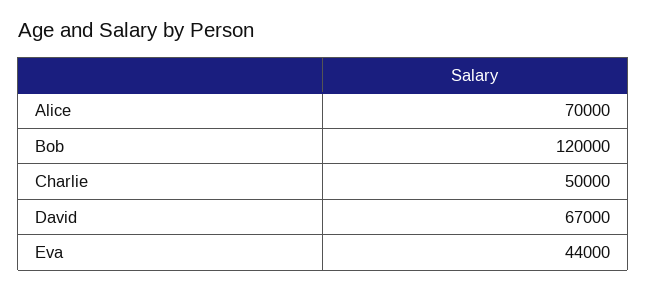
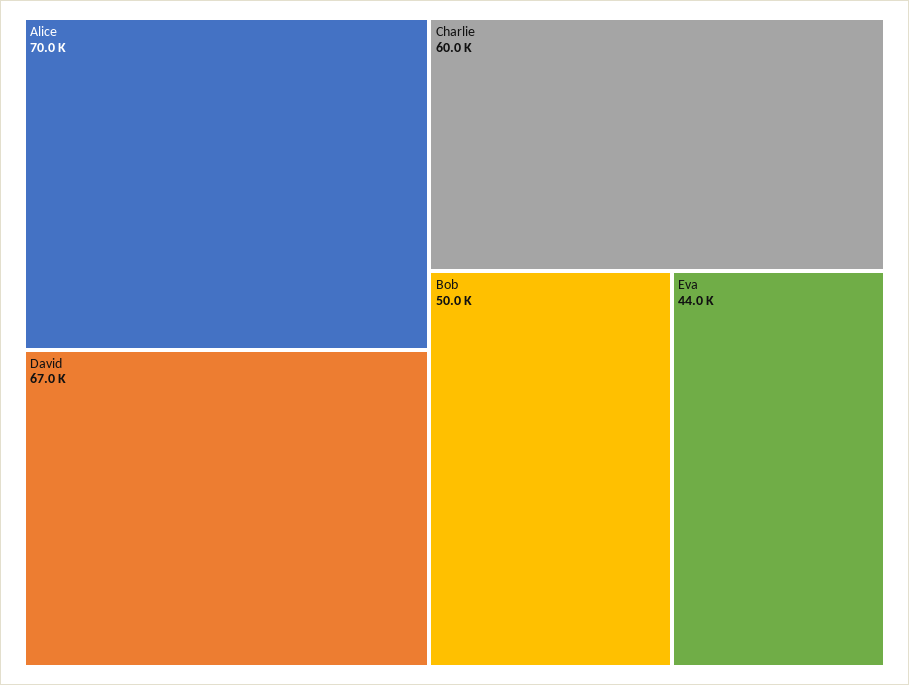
Bob: 120000 -> 50000
Charlie: 50000 -> 60000

